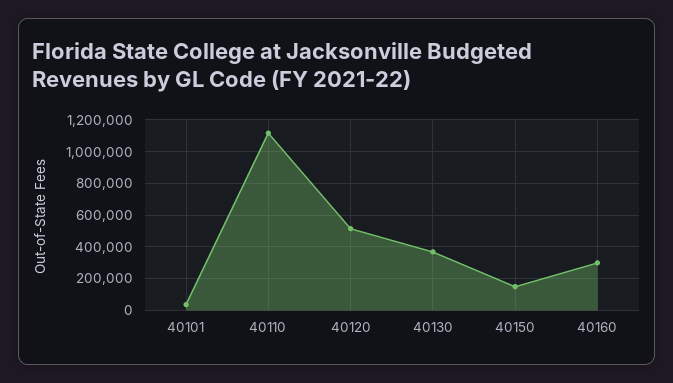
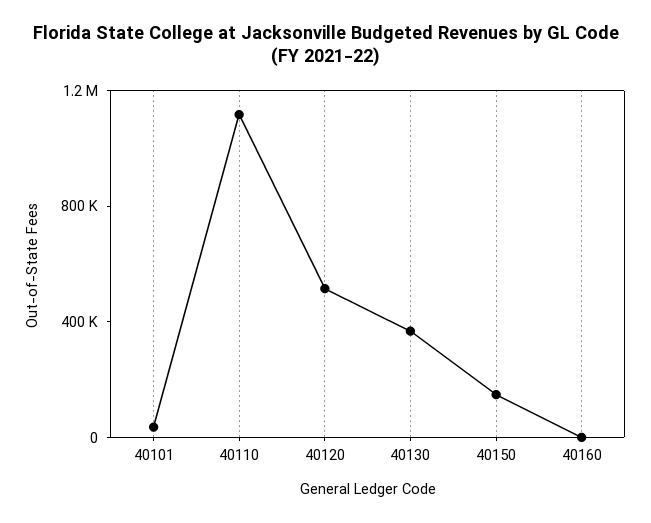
40160: 300000 -> 0

